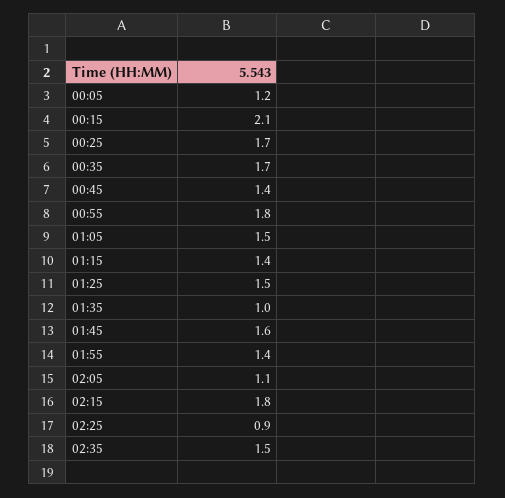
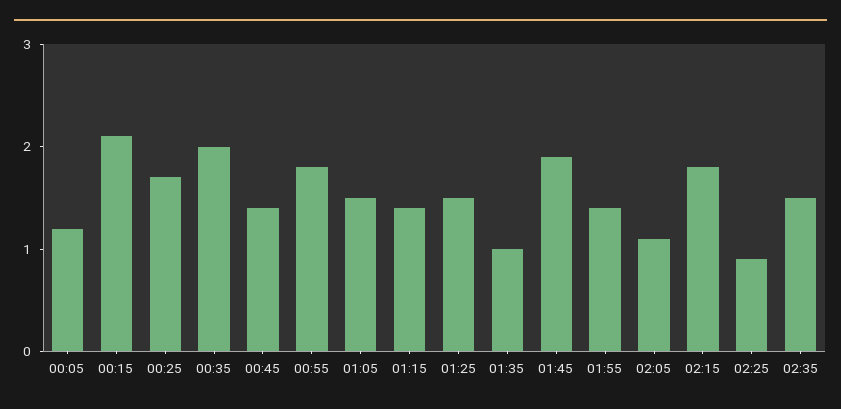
00:35: 1.7 -> 2
01:45: 1.6 -> 1.9

